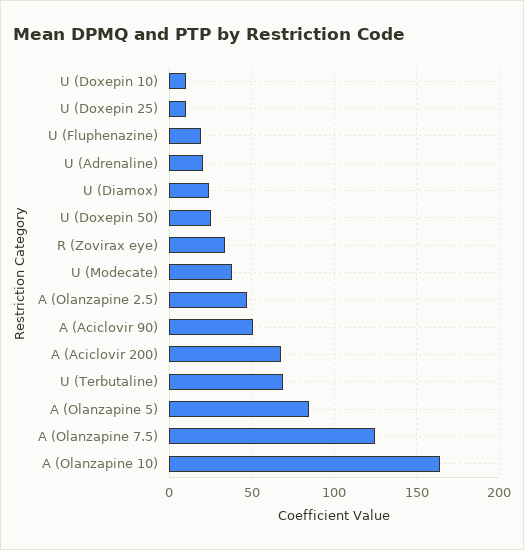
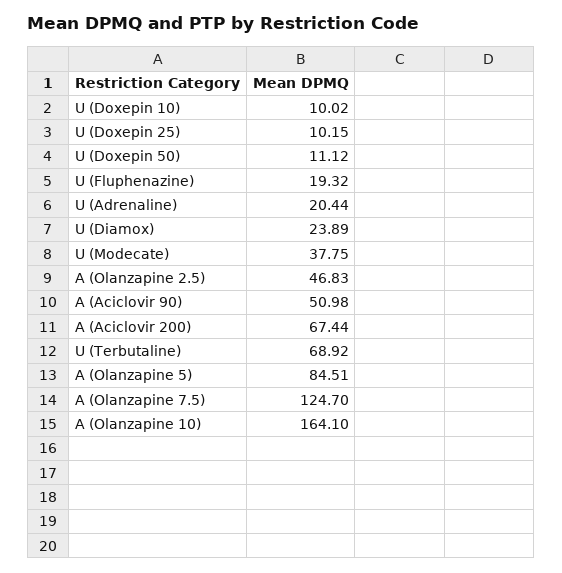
U (Doxepin 50): 25 -> 11.12
R (Zovirax eye): 35 -> none

